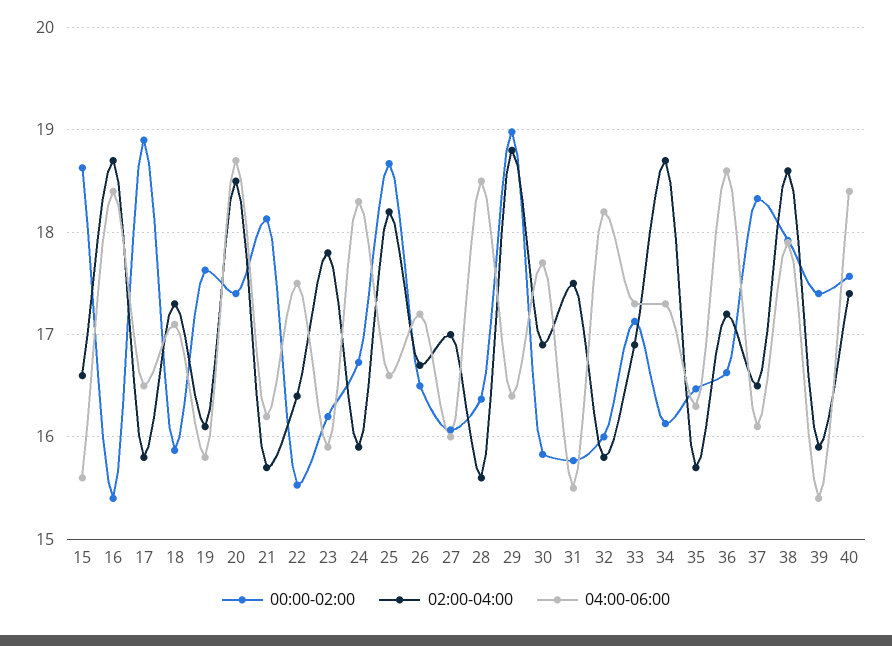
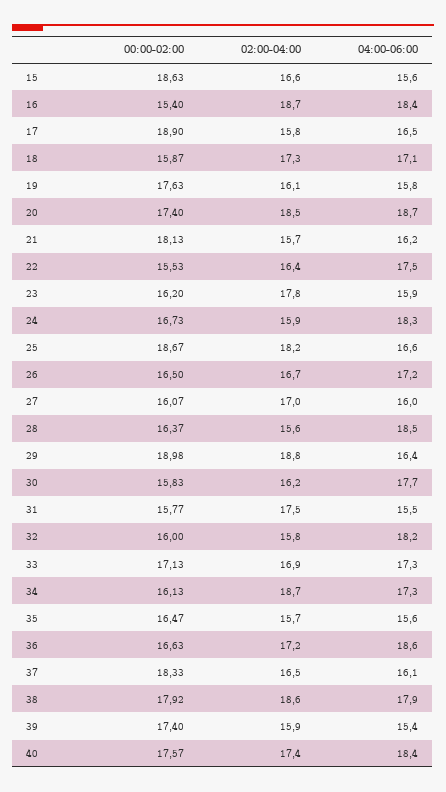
02:00-04:00, 30: 16.9 -> 16.2
04:00-06:00, 35: 16.3 -> 15.6

